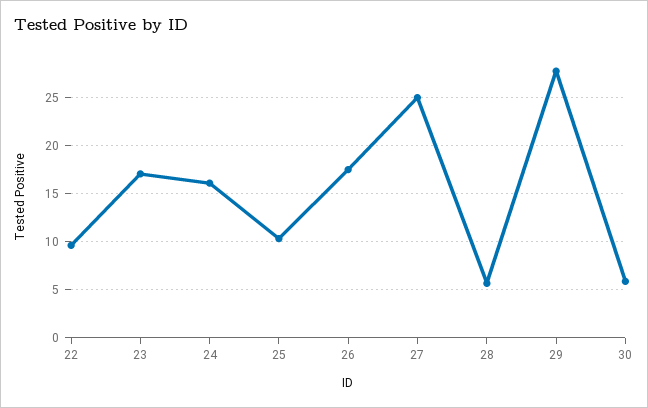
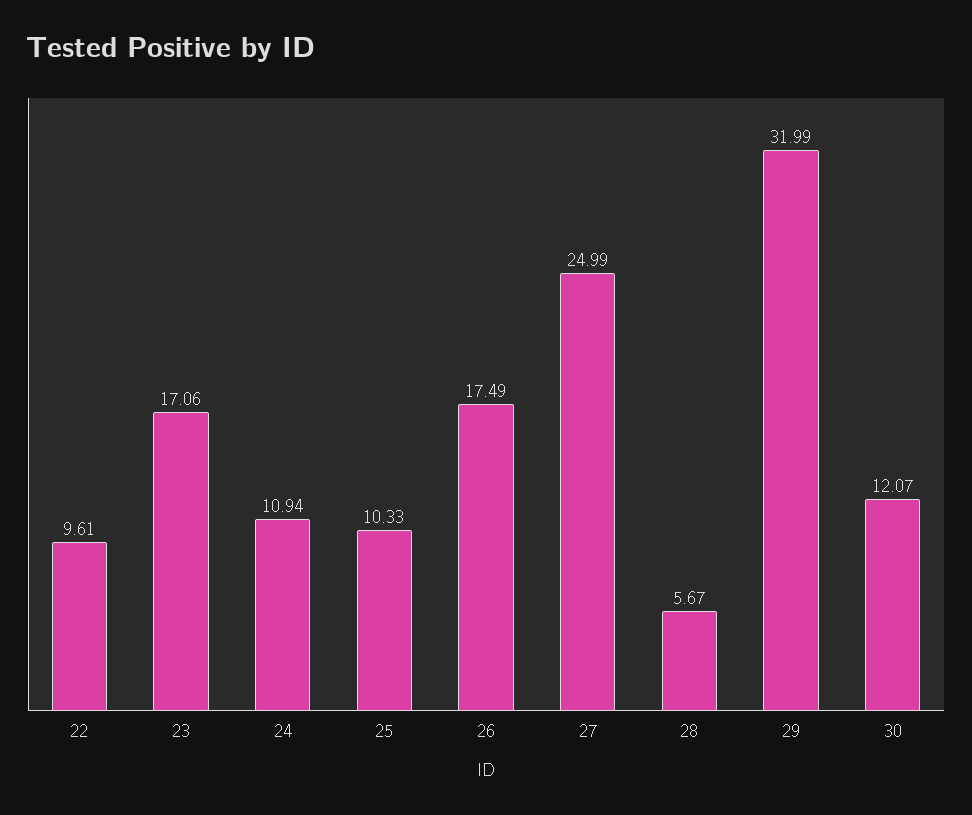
24: 16 -> 10.94
29: 28 -> 31.99
30: 6 -> 12.07

